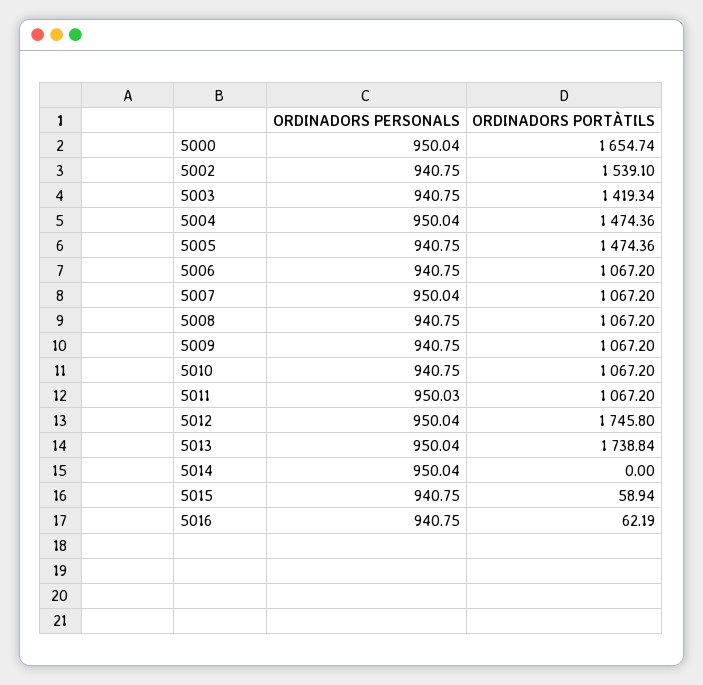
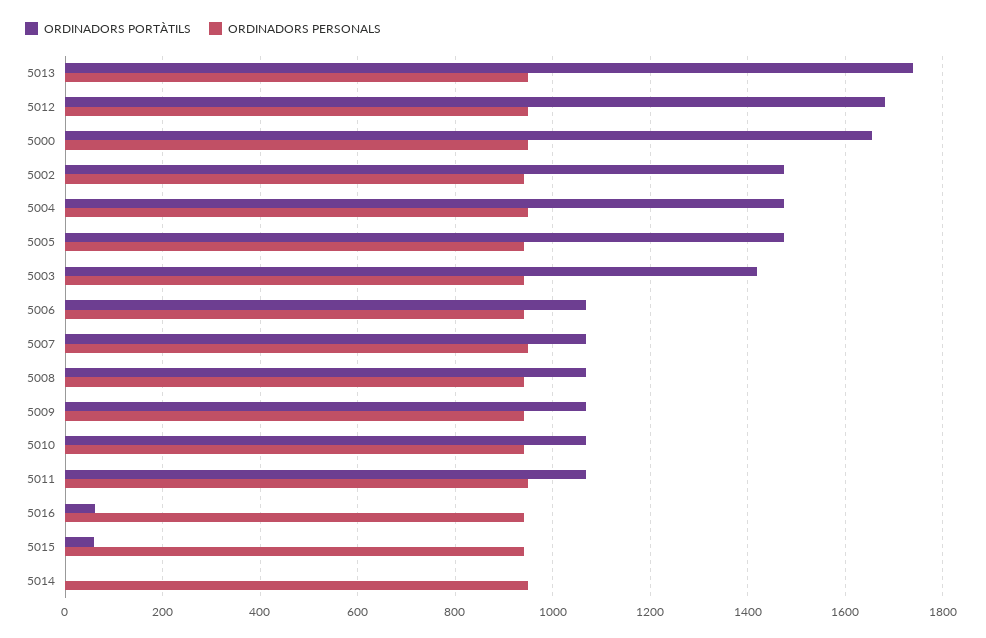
ORDINADORS PORTÀTILS, 5002: 1539.1 -> 1480
ORDINADORS PORTÀTILS, 5012: 1745.8 -> 1680

